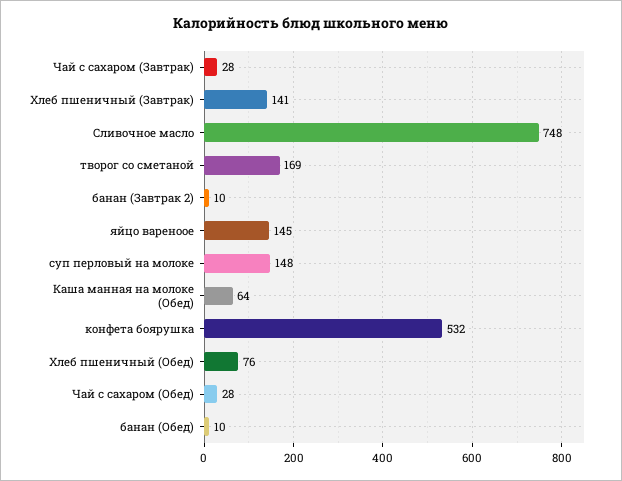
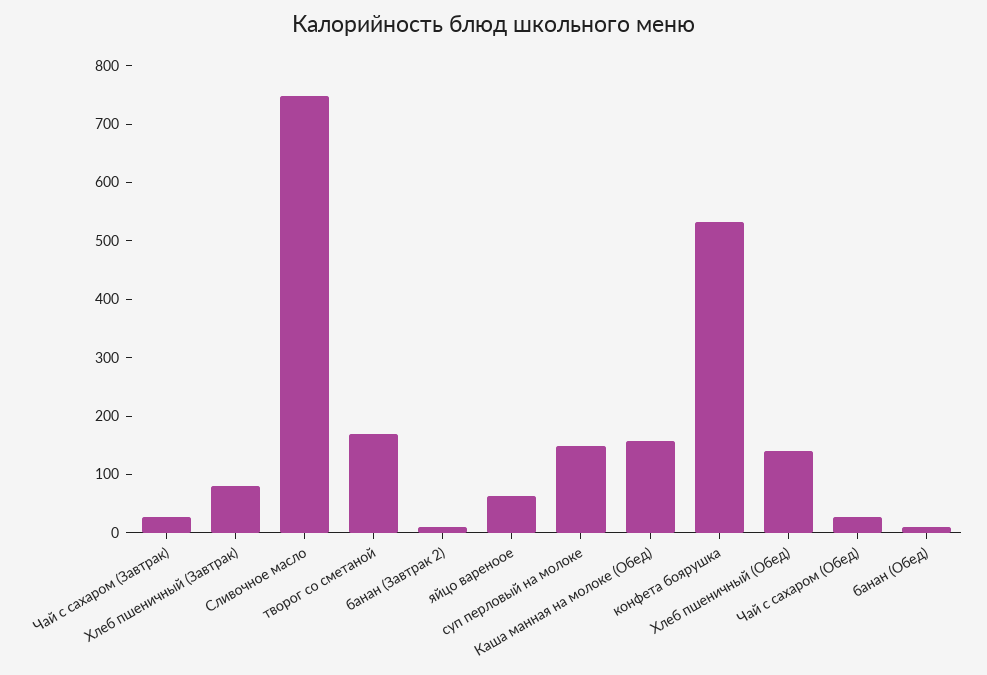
Хлеб пшеничный (Завтрак): 141 -> 80
яйцо вареноое: 145 -> 60
Каша манная на молоке (Обед): 64 -> 160
Хлеб пшеничный (Обед): 76 -> 140

